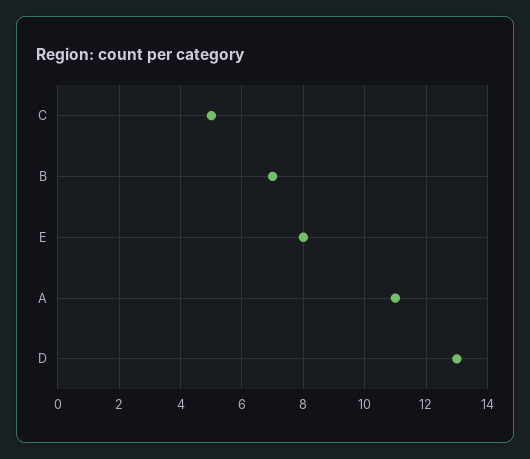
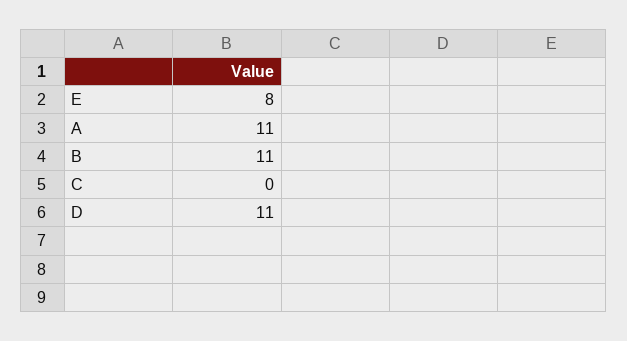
C: 5 -> 0
B: 7 -> 11
D: 13 -> 11

